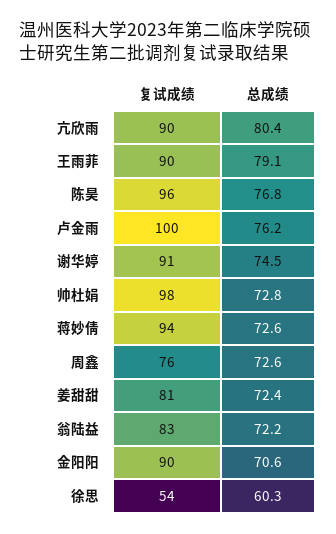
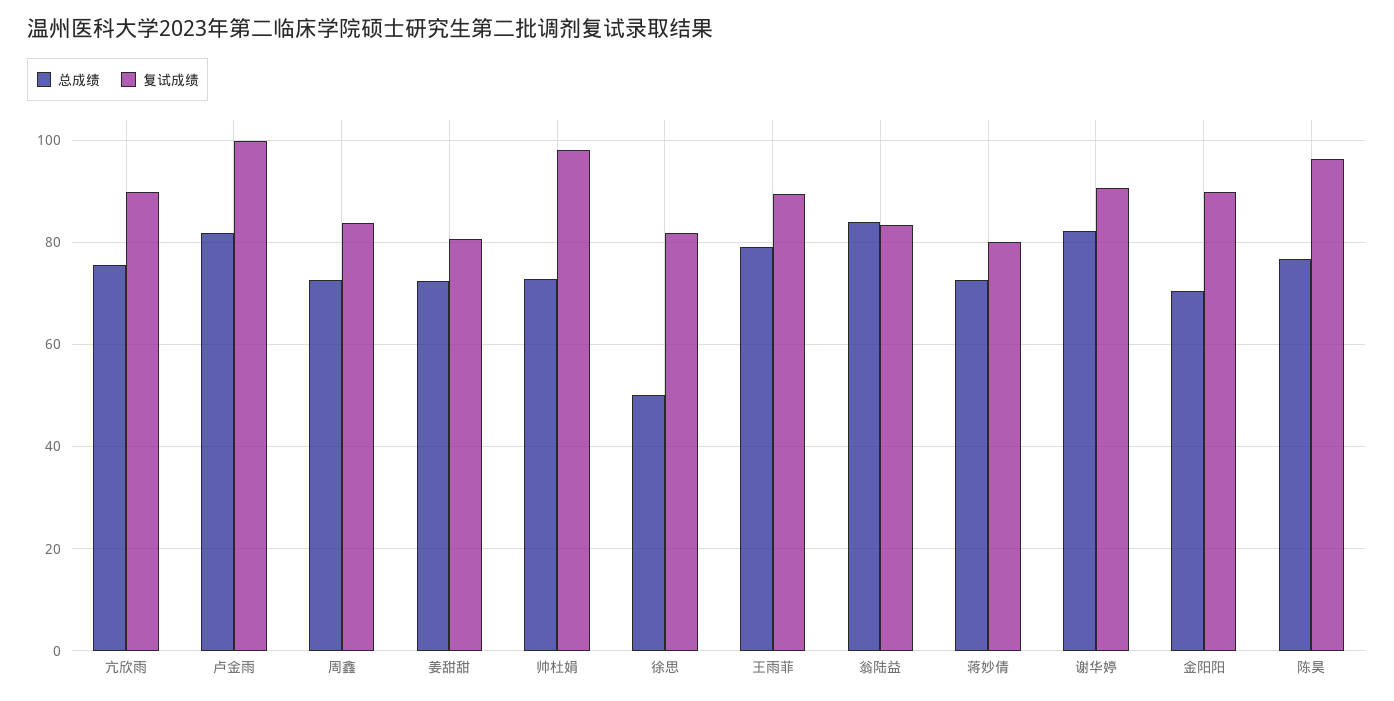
总成绩, 亢欣雨: 80.4 -> 76
总成绩, 卢金雨: 76.2 -> 82
总成绩, 谢华婷: 74.5 -> 82
复试成绩, 蒋妙倩: 94 -> 80
复试成绩, 周鑫: 76 -> 84
总成绩, 翁陆益: 72.2 -> 84
复试成绩, 徐思: 54 -> 82
总成绩, 徐思: 60.3 -> 50

